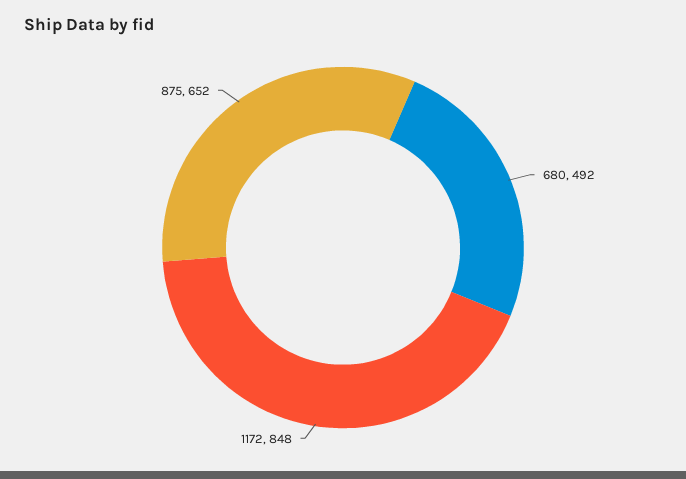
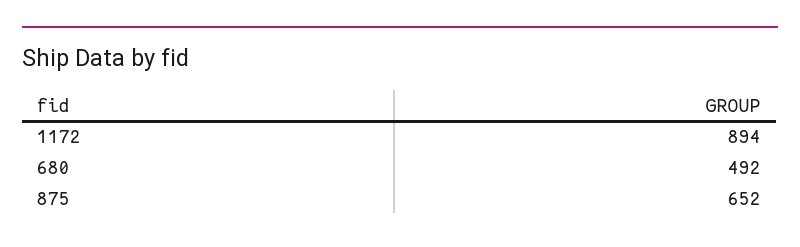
1172: 848 -> 894

